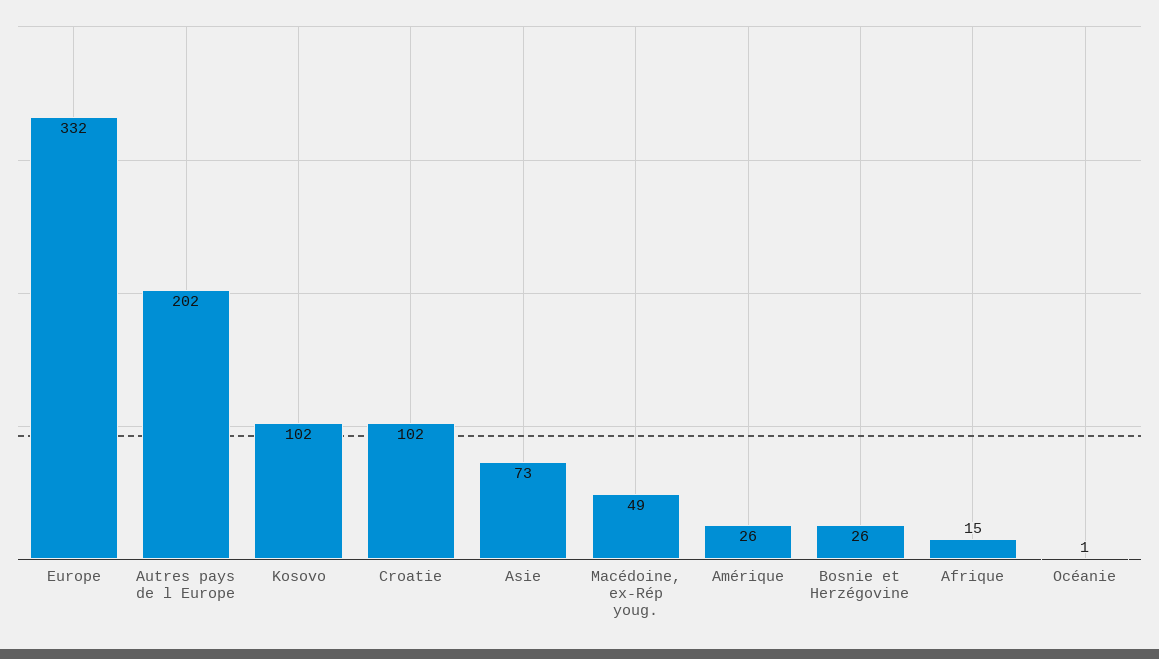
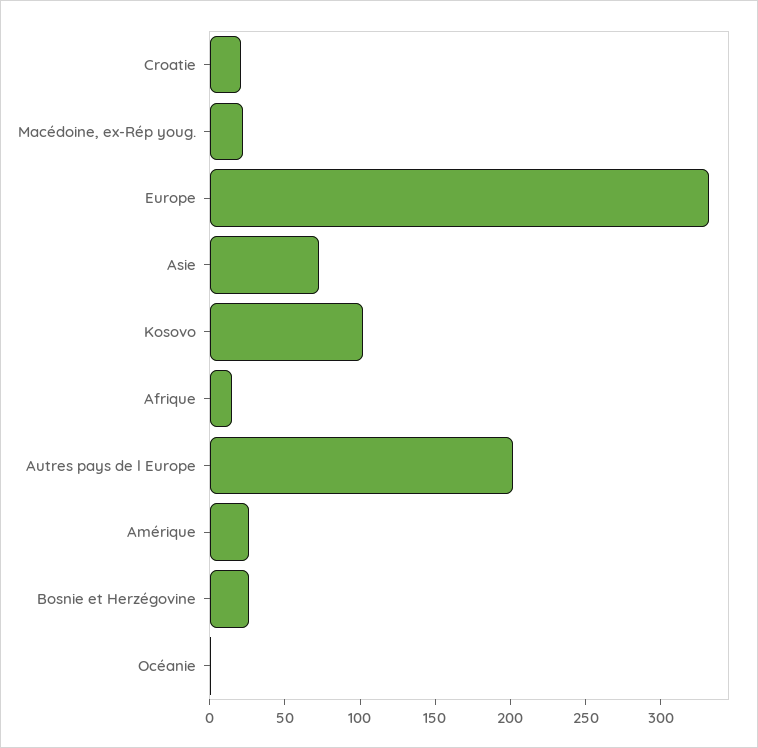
Croatie: 102 -> 20
Macédoine, ex-Rép youg.: 49 -> 20

